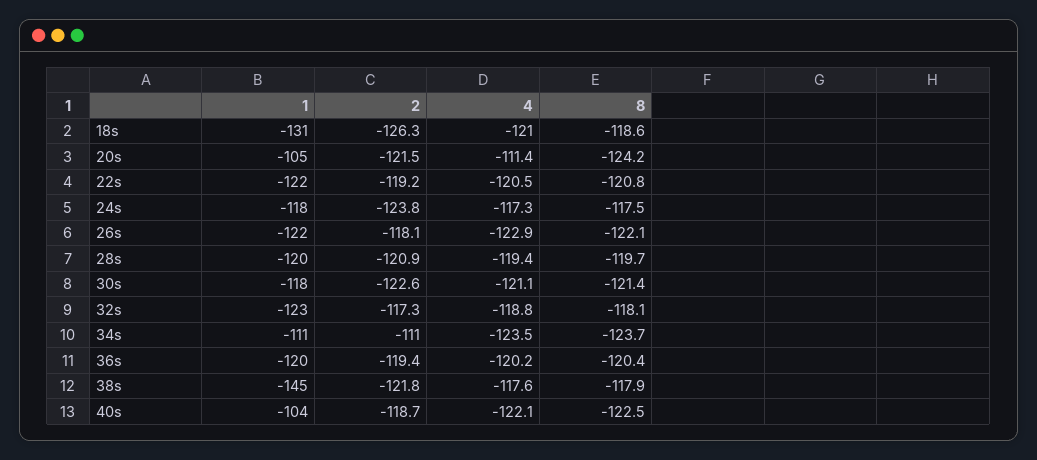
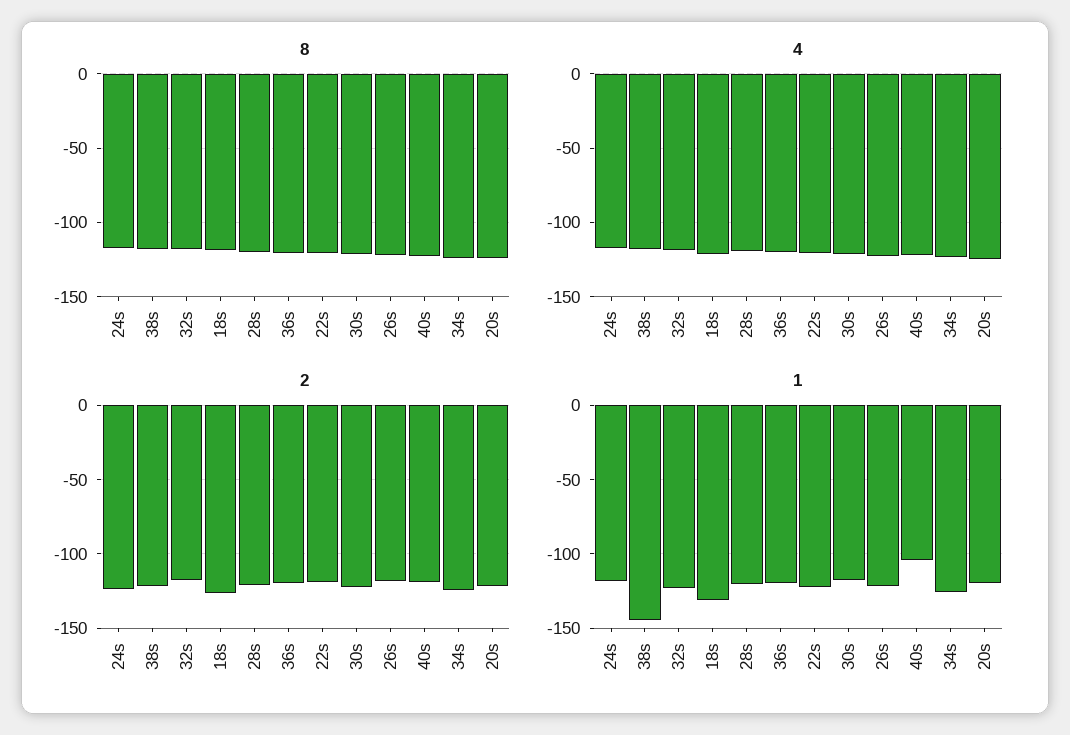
1, 20s: -105 -> -120
4, 20s: -111.4 -> -125
1, 34s: -111 -> -125
2, 34s: -111 -> -125

